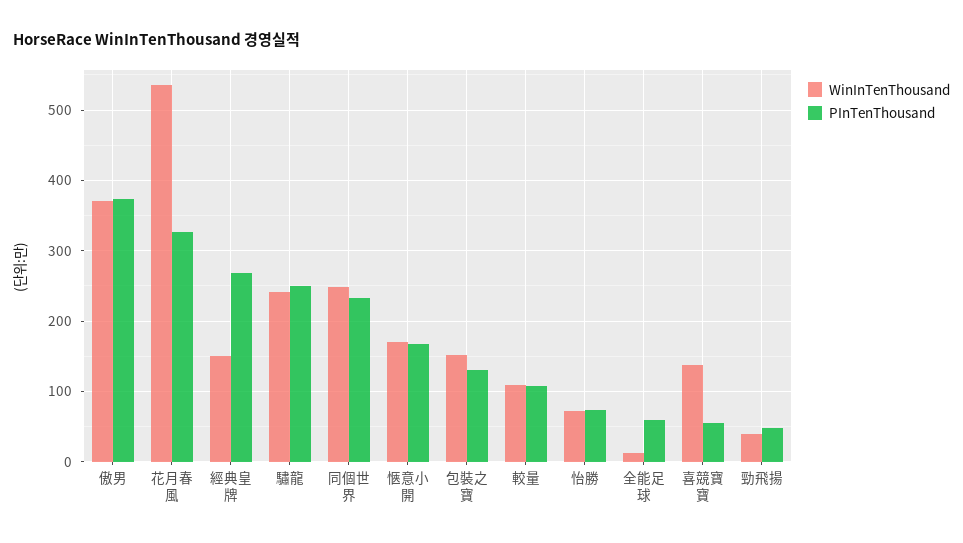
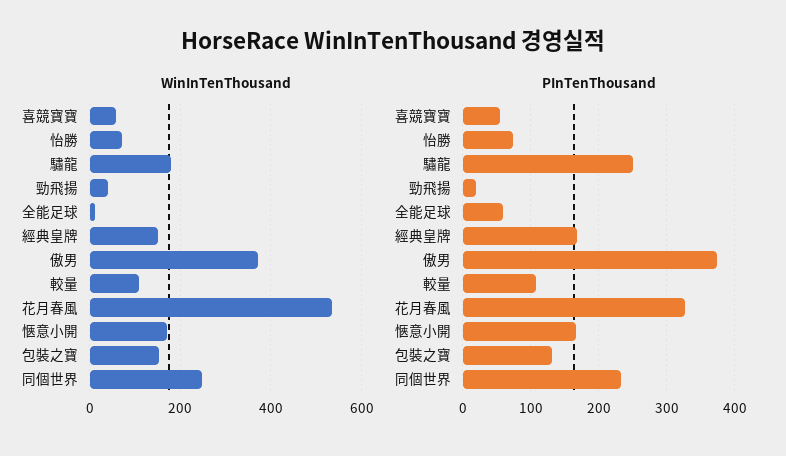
PInTenThousand, 經典皇牌: 270 -> 170
WinInTenThousand, 驌龍: 240 -> 180
WinInTenThousand, 喜競寶寶: 140 -> 60
PInTenThousand, 勁飛揚: 50 -> 20

